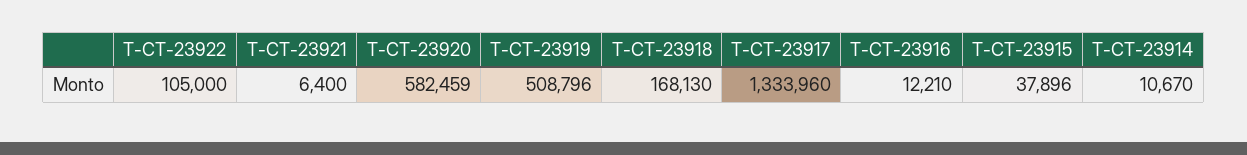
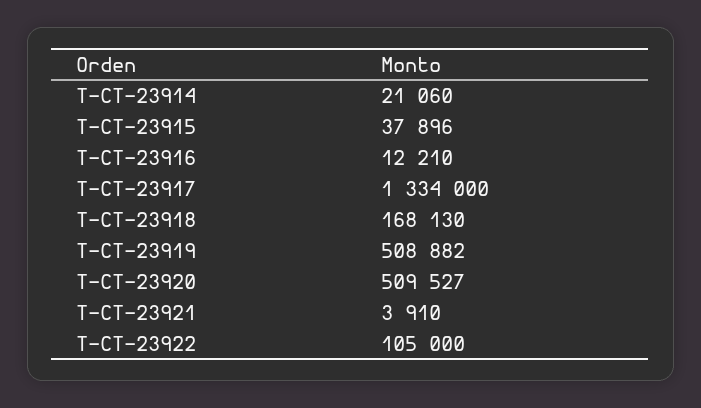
T-CT-23921: 6400 -> 3910
T-CT-23920: 582459 -> 509527
T-CT-23919: 508796 -> 508882
T-CT-23917: 1333960 -> 1334000
T-CT-23914: 10670 -> 21060

